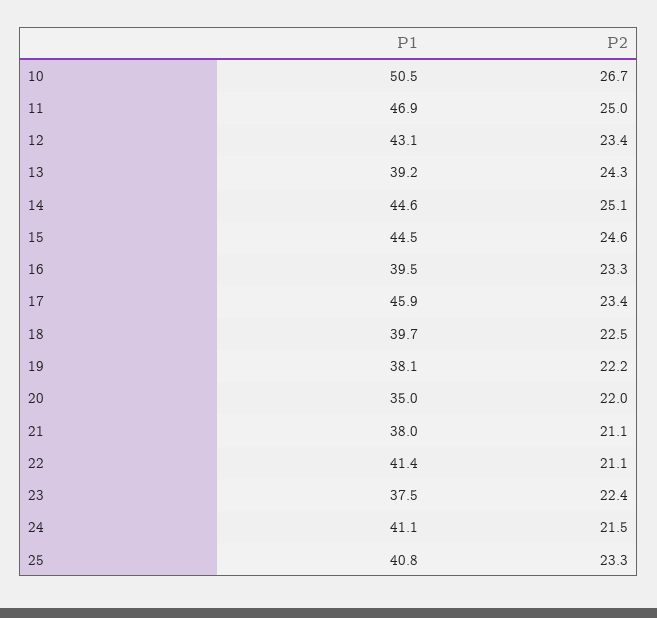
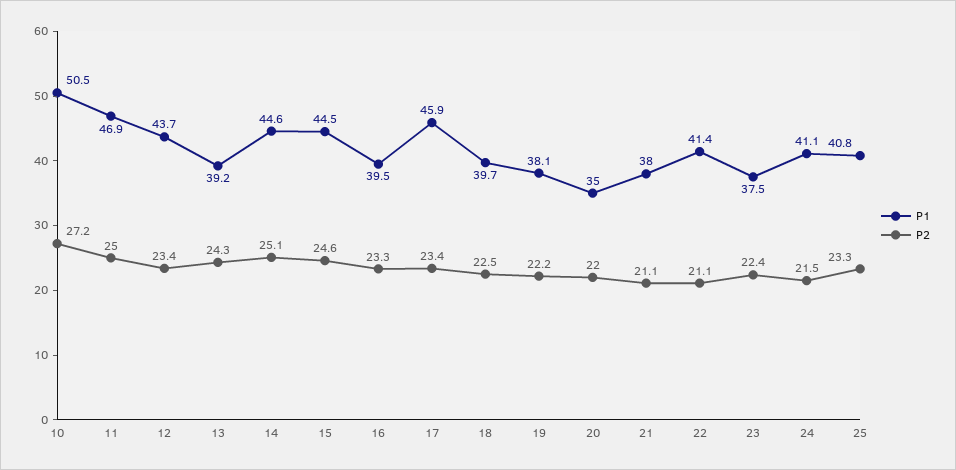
P2, 10: 26.7 -> 27.2
P1, 12: 43.1 -> 43.7

